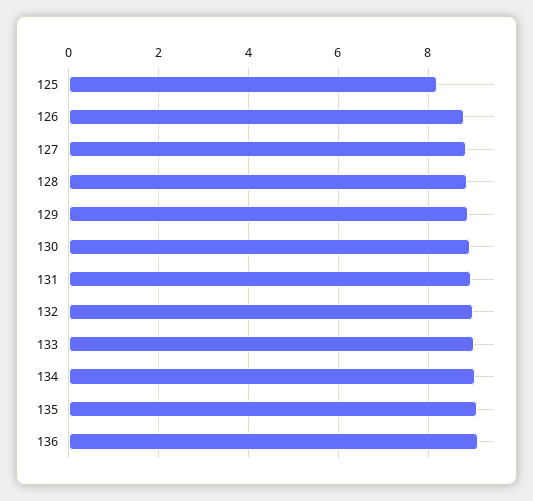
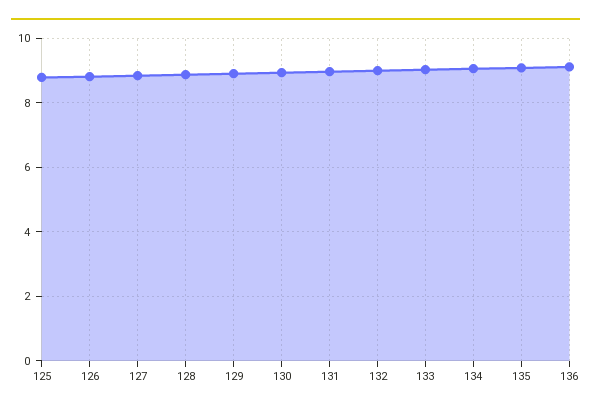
125: 8.2 -> 8.8

